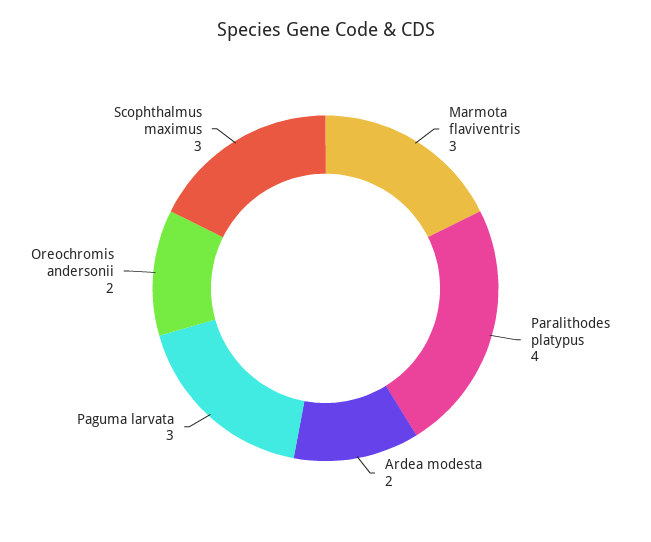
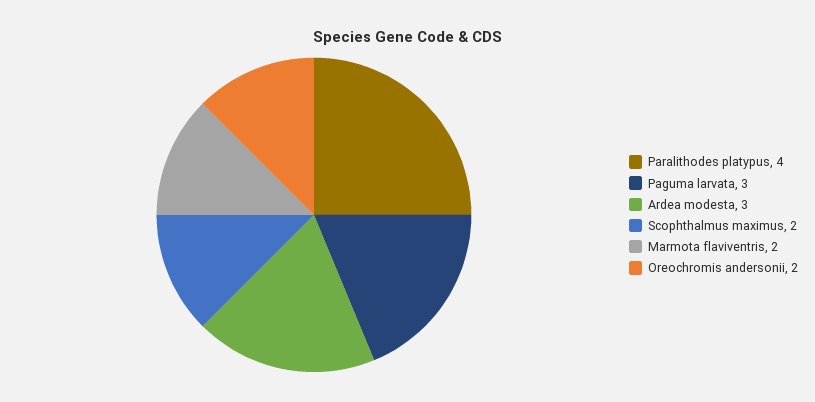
Marmota flaviventris: 3 -> 2
Ardea modesta: 2 -> 3
Scophthalmus maximus: 3 -> 2

